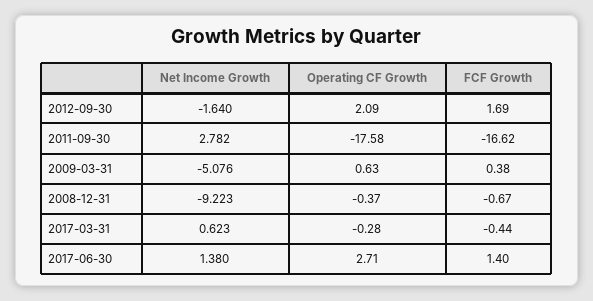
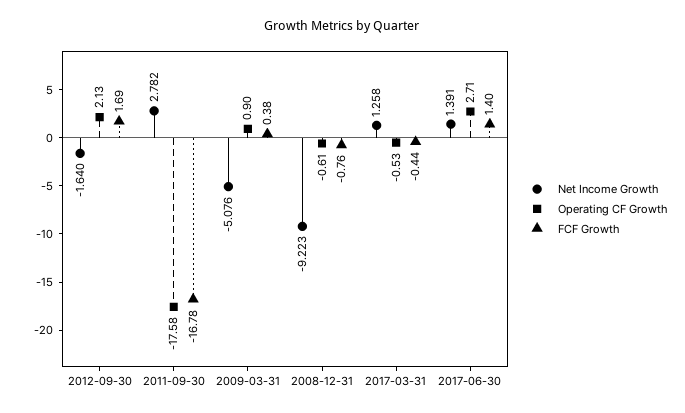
Operating CF Growth, 2012-09-30: 2.09 -> 2.13
FCF Growth, 2011-09-30: -16.62 -> -16.78
Operating CF Growth, 2009-03-31: 0.63 -> 0.9
Operating CF Growth, 2008-12-31: -0.37 -> -0.61
FCF Growth, 2008-12-31: -0.67 -> -0.76
Net Income Growth, 2017-03-31: 0.623 -> 1.258
Operating CF Growth, 2017-03-31: -0.28 -> -0.53
Net Income Growth, 2017-06-30: 1.38 -> 1.391

